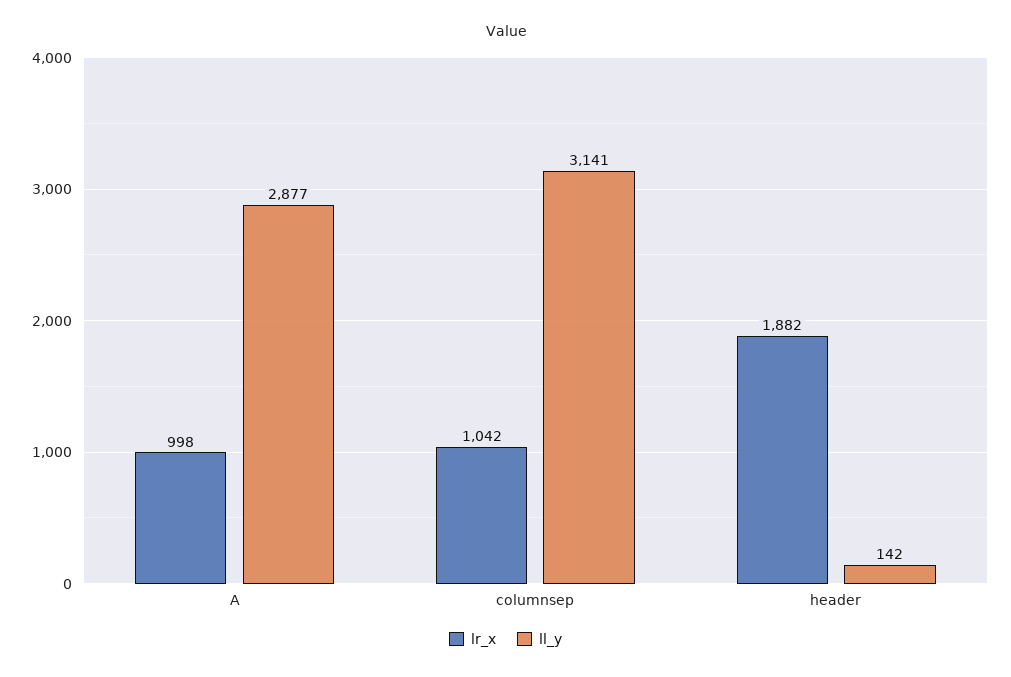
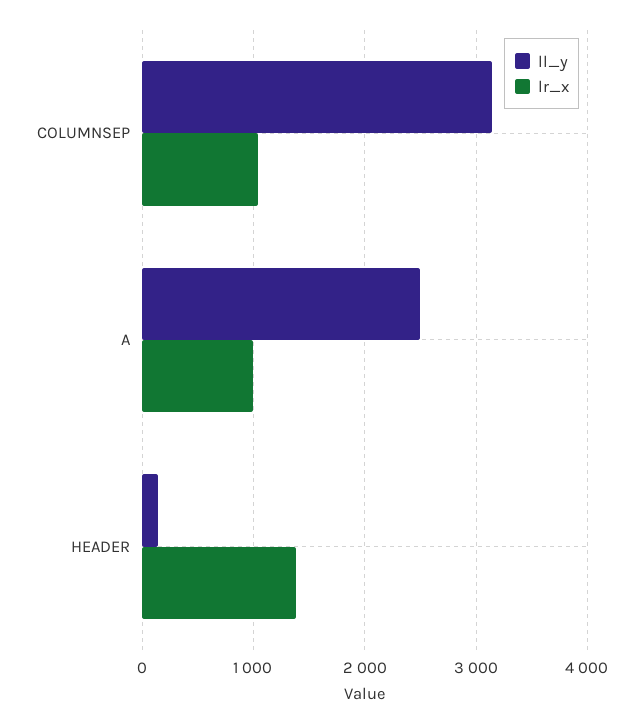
ll_y, A: 2877 -> 2500
lr_x, header: 1882 -> 1400

